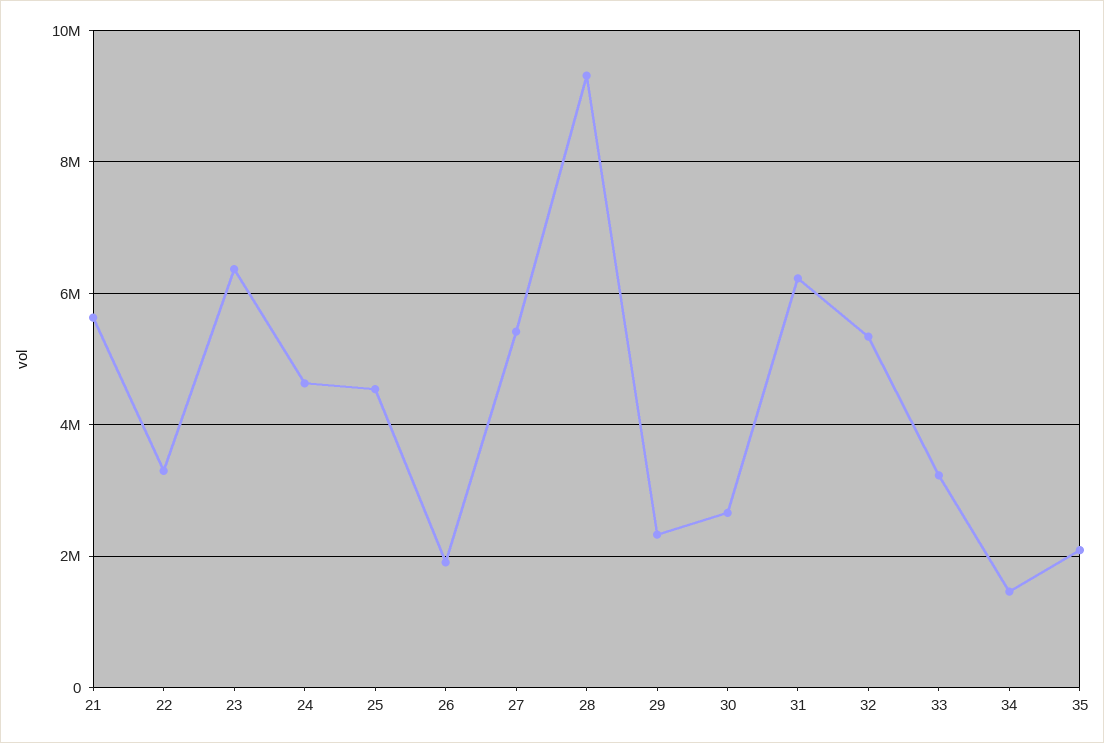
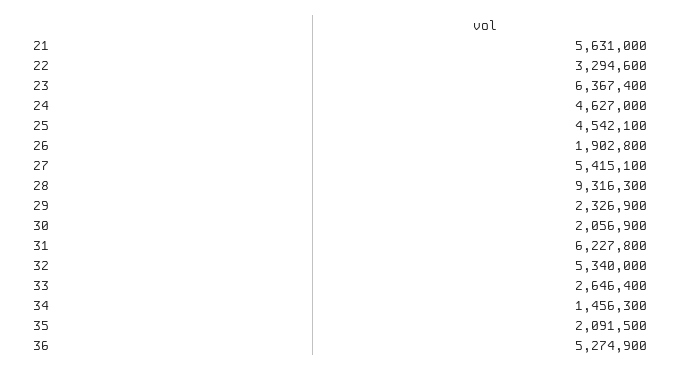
30: 2600000 -> 2056900
33: 3200000 -> 2646400
36: none -> 5274900

